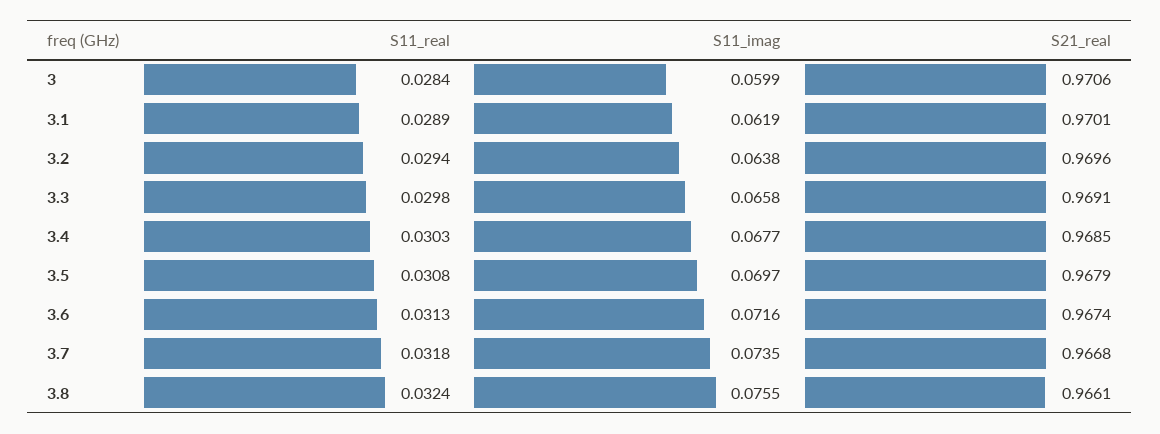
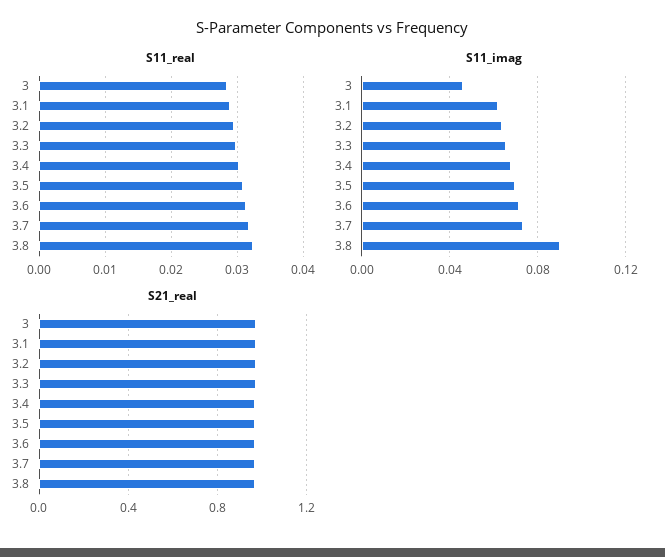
S11_imag, 3: 0.0599 -> 0.045
S11_imag, 3.8: 0.0755 -> 0.09

